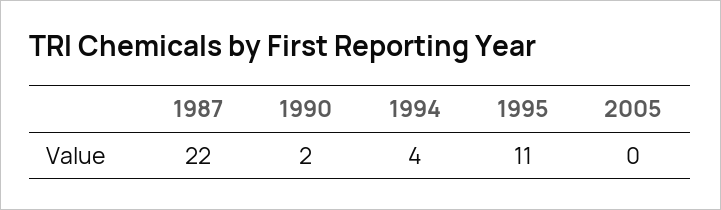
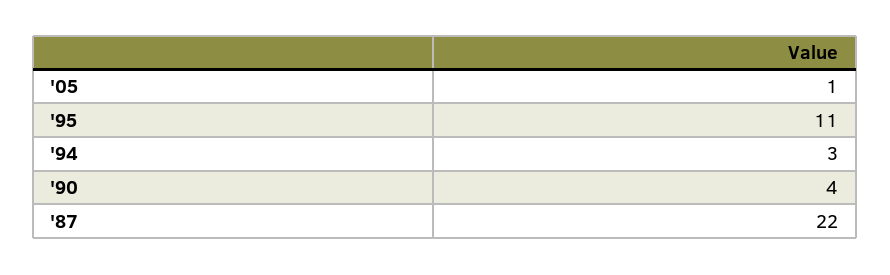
1990: 2 -> 4
1994: 4 -> 3
2005: 0 -> 1

